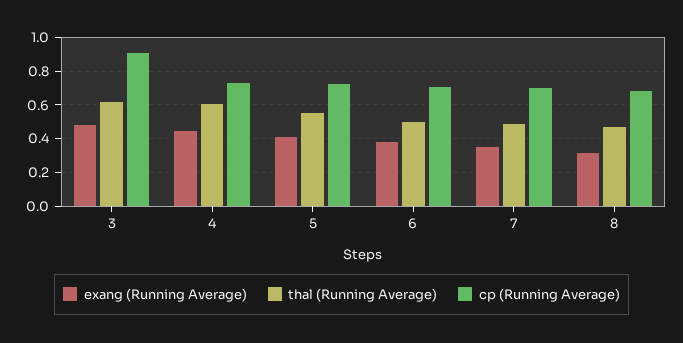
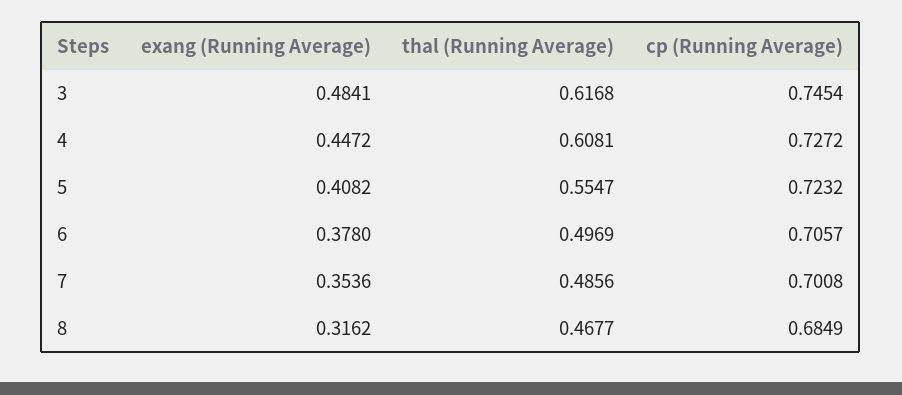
cp (Running Average), 3: 0.9 -> 0.7454

